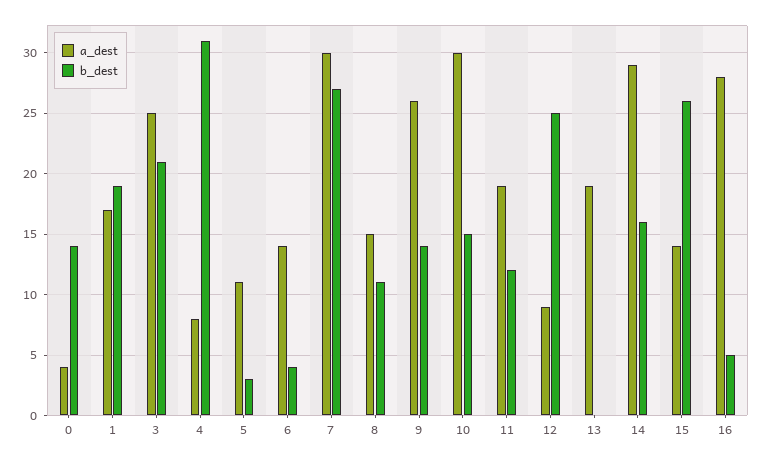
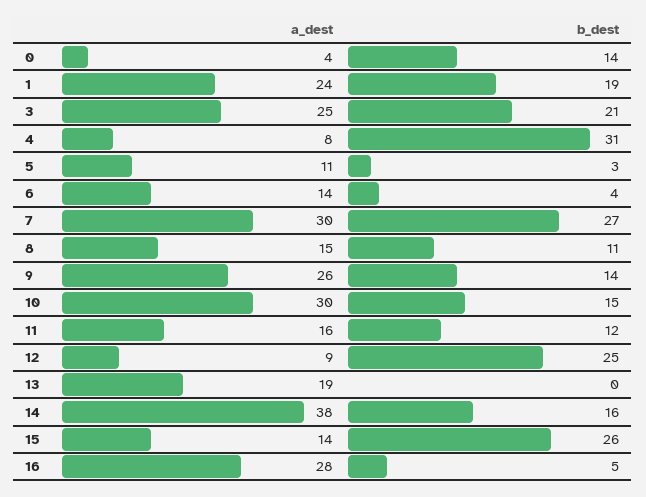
a_dest, 1: 17 -> 24
a_dest, 11: 19 -> 16
a_dest, 14: 29 -> 38

